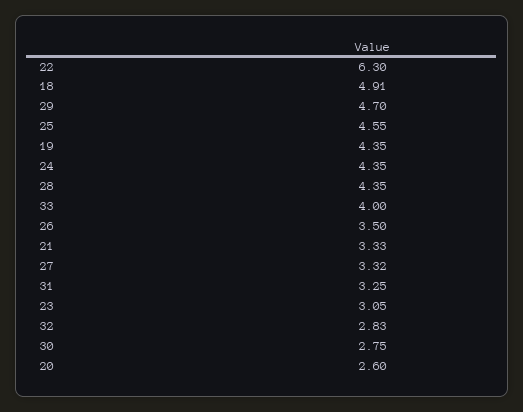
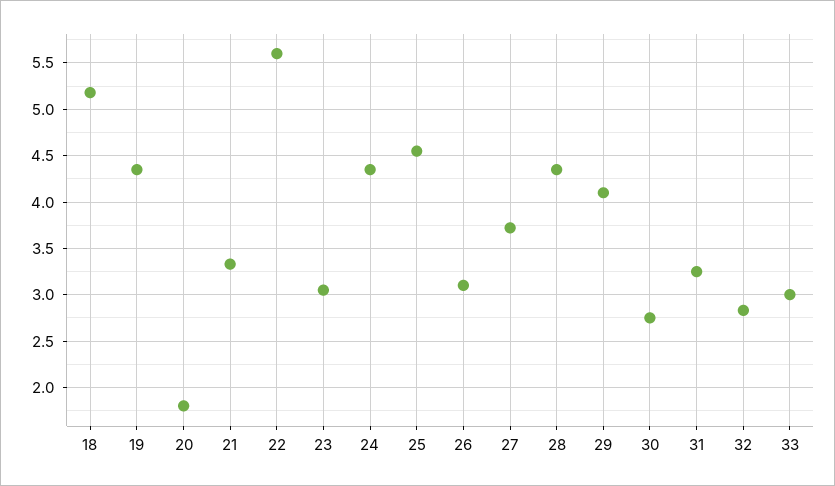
22: 6.3 -> 5.6
18: 4.91 -> 5.2
29: 4.7 -> 4.1
33: 4 -> 3
26: 3.5 -> 3.1
27: 3.32 -> 3.7
20: 2.6 -> 1.8

